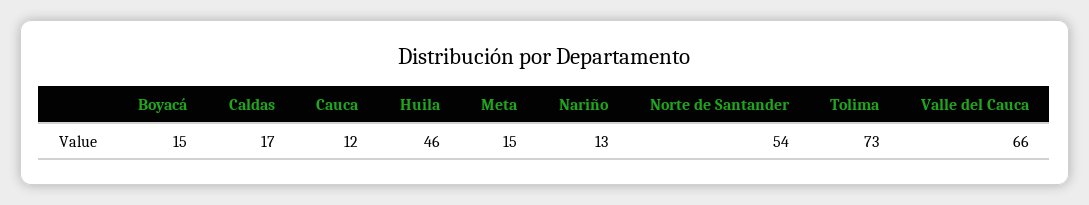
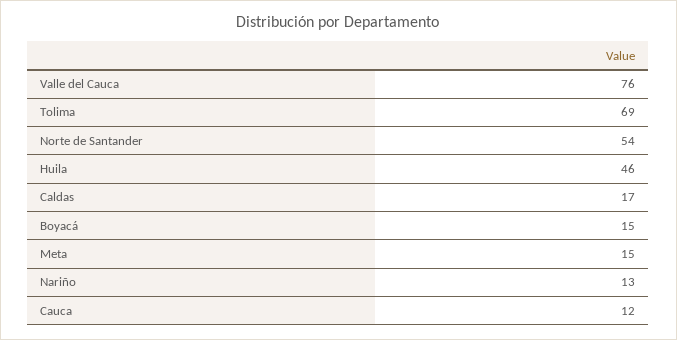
Tolima: 73 -> 69
Valle del Cauca: 66 -> 76

